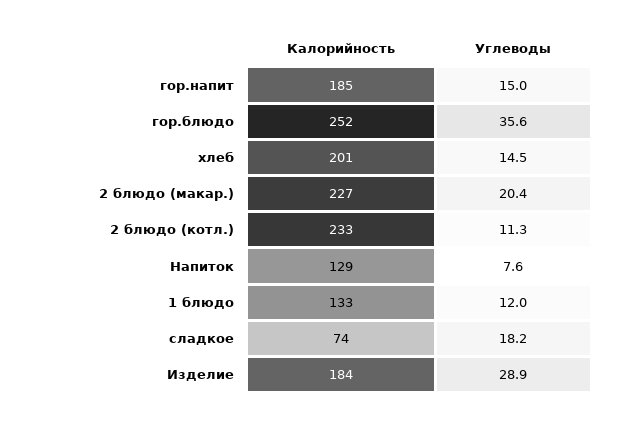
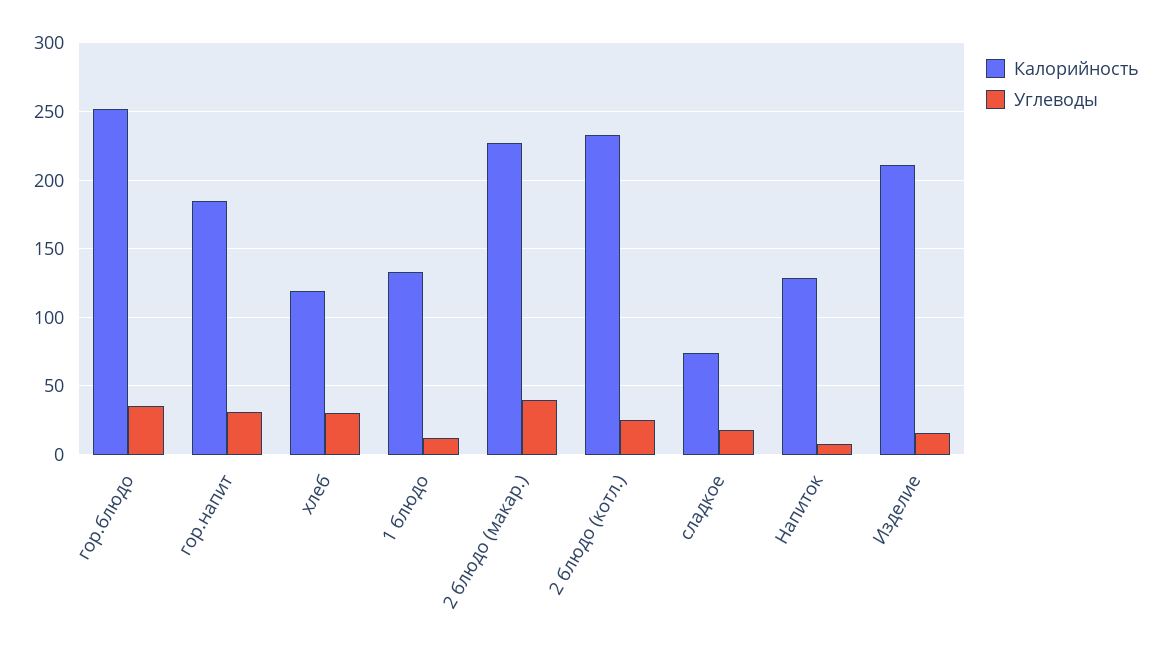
Углеводы, гор.напит: 15 -> 30
Калорийность, хлеб: 201 -> 120
Углеводы, хлеб: 14.5 -> 30
Углеводы, 2 блюдо (макар.): 20.4 -> 40
Углеводы, 2 блюдо (котл.): 11.3 -> 25
Калорийность, Изделие: 184 -> 210
Углеводы, Изделие: 28.9 -> 15

